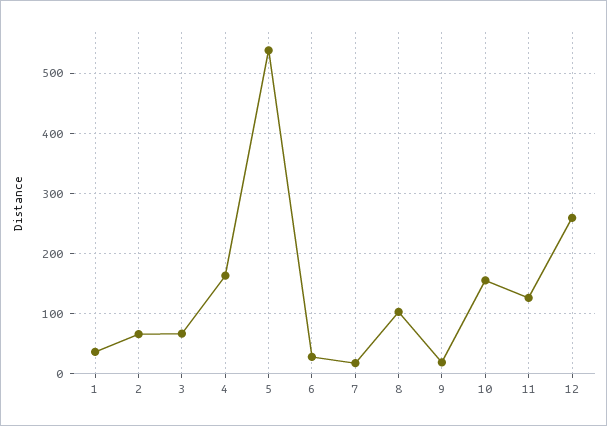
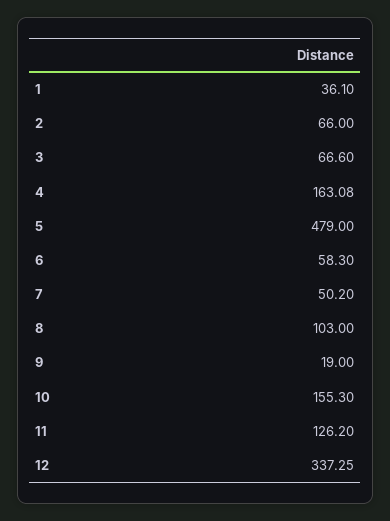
5: 540 -> 479
6: 30 -> 58.3
7: 20 -> 50.2
12: 260 -> 337.25

